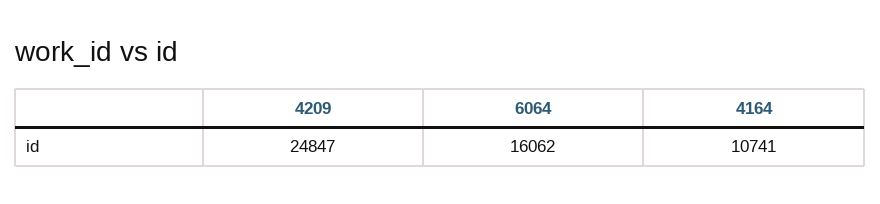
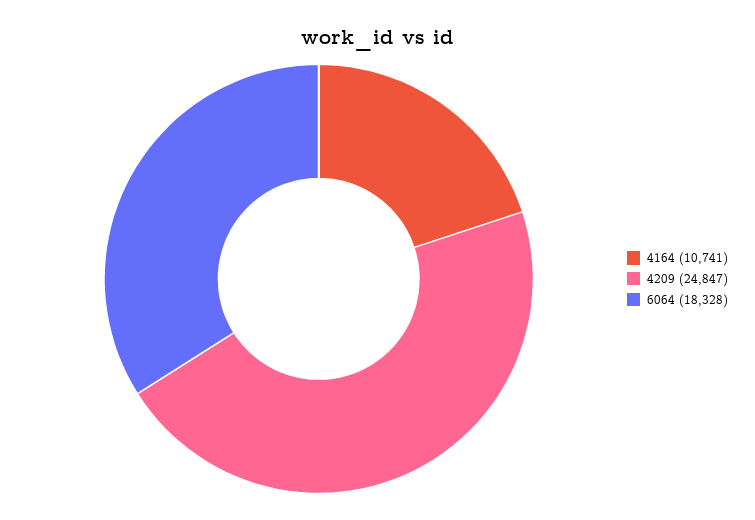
6064: 16062 -> 18328

